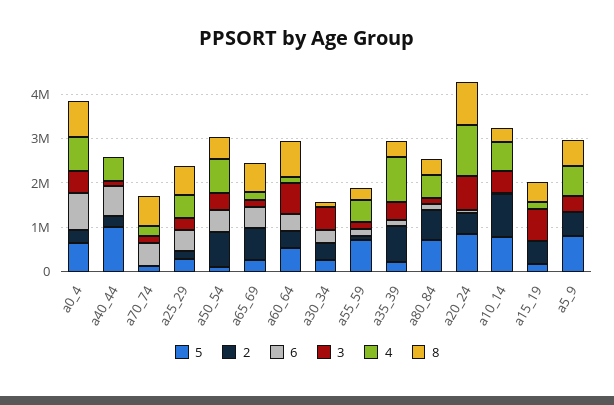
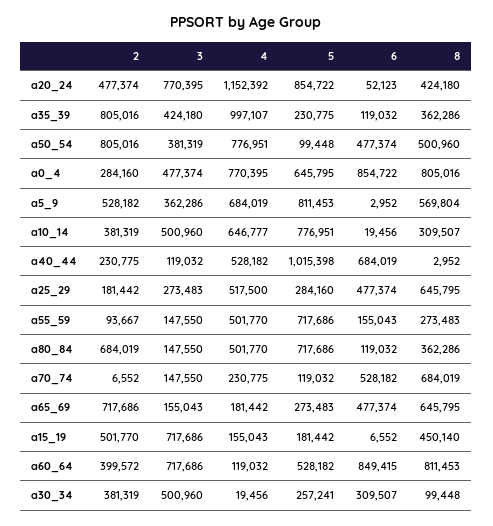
6, a60_64: 400000 -> 849415
8, a20_24: 1000000 -> 424180
2, a10_14: 1000000 -> 381319

